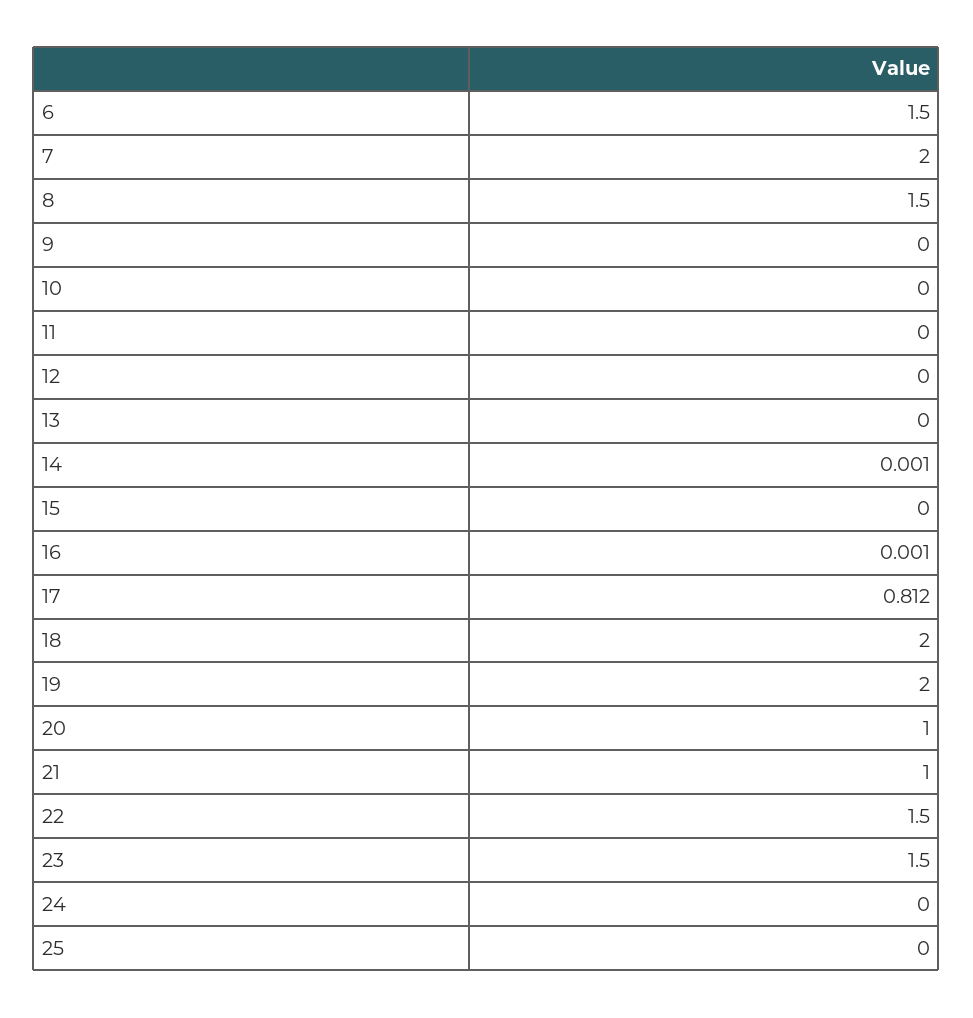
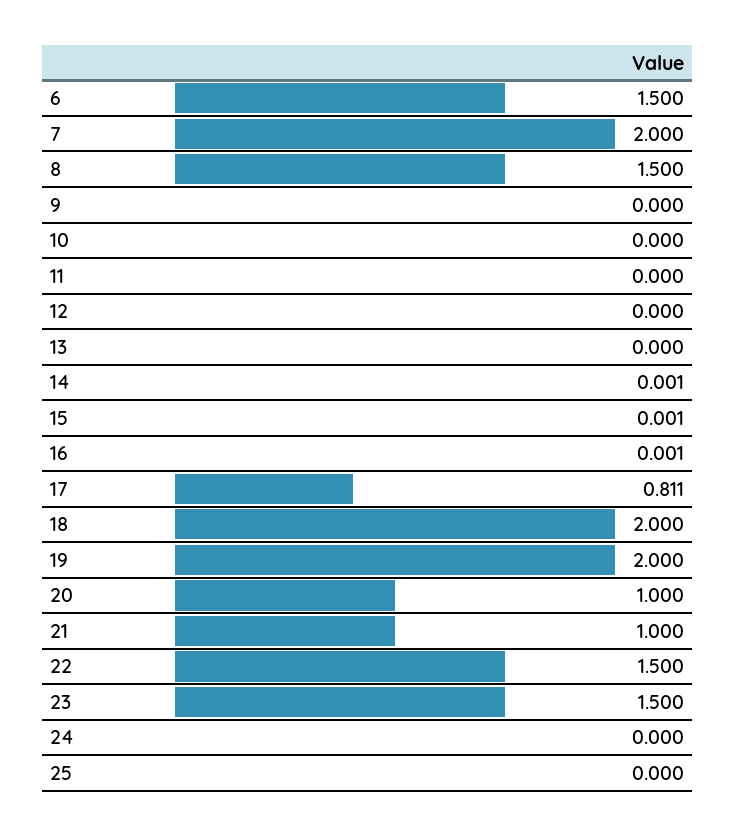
15: 0 -> 0.001
17: 0.812 -> 0.811

